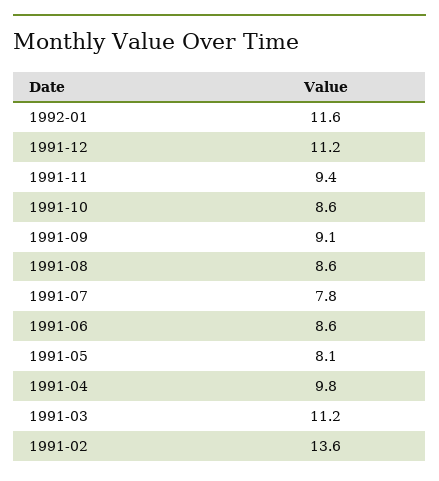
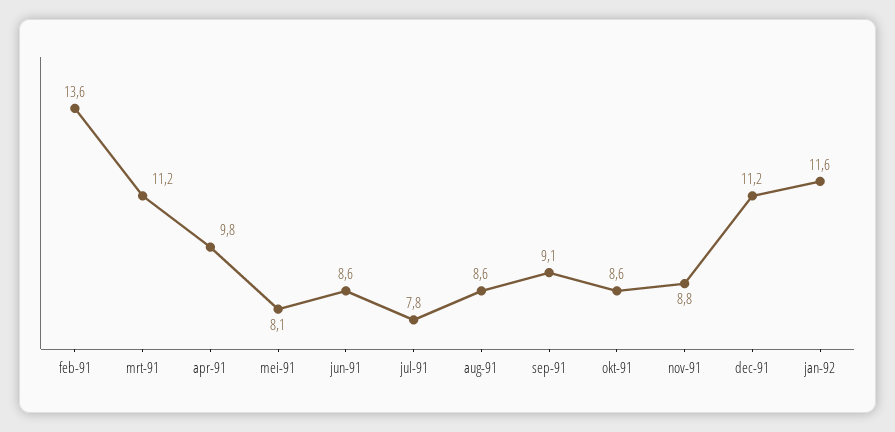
1991-11: 9.4 -> 8.8

